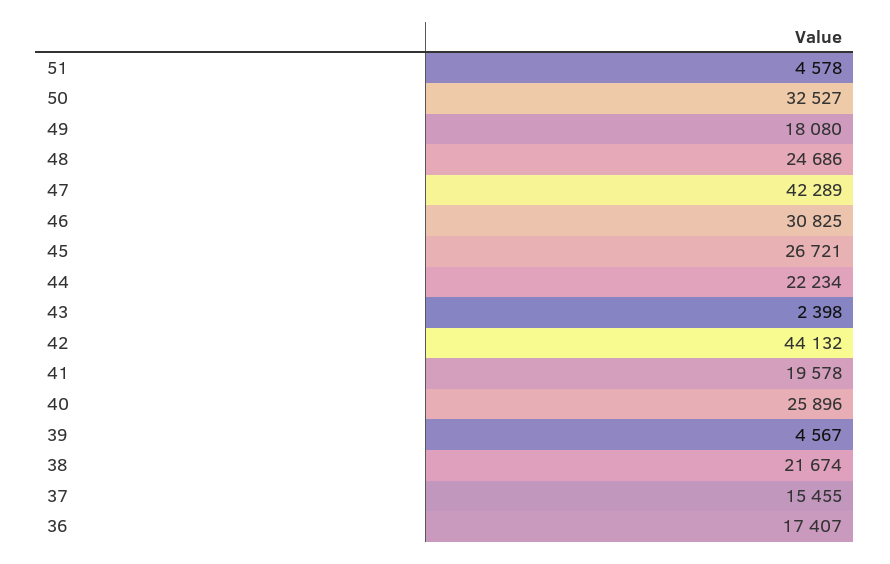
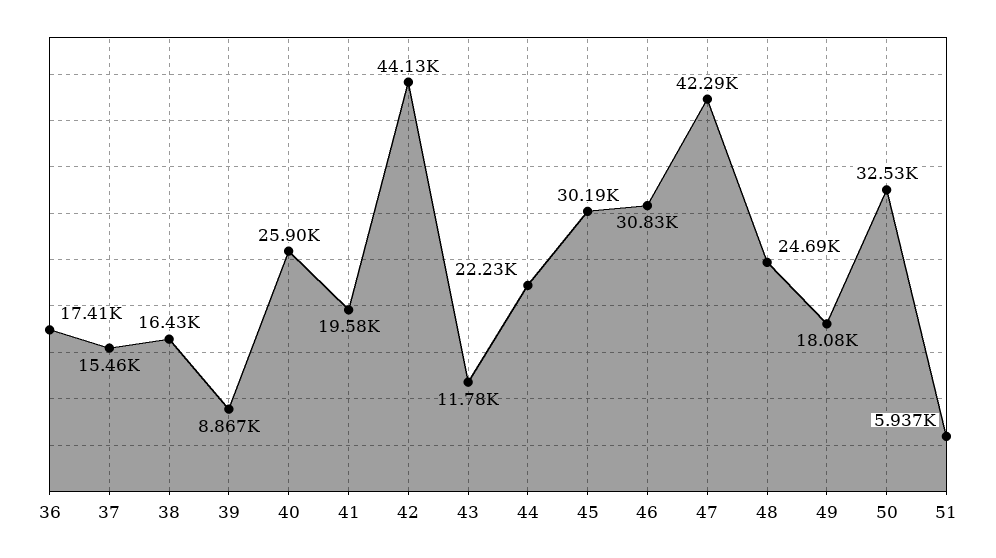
51: 4578 -> 5937
45: 26721 -> 30190
43: 2398 -> 11780
39: 4567 -> 8867
38: 21674 -> 16430

